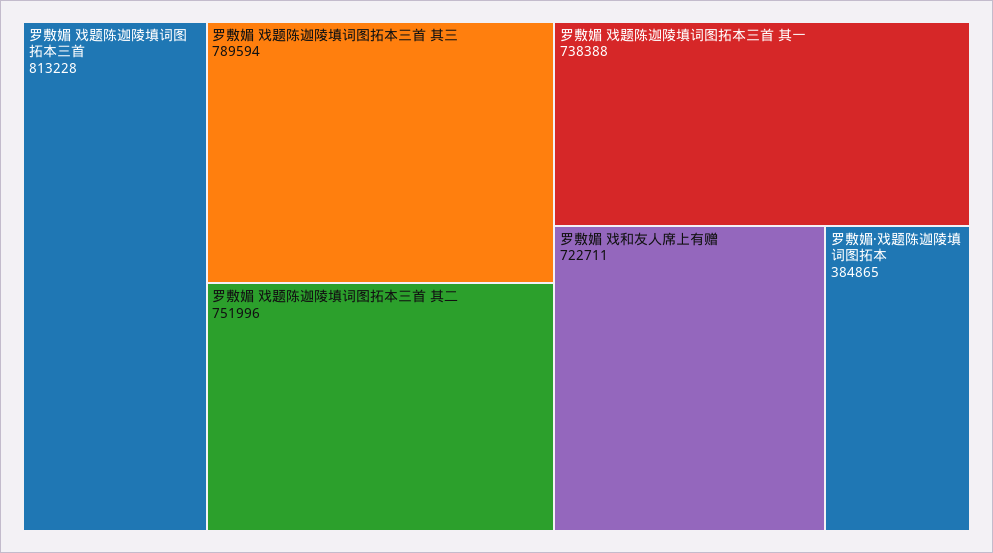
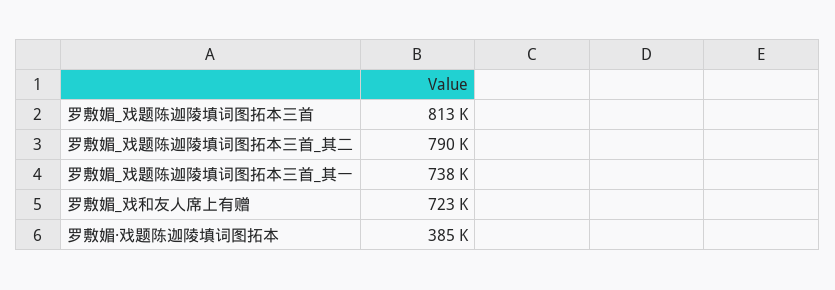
罗敷媚 戏题陈迦陵填词图拓本三首 其三: 789594 -> none
罗敷媚 戏题陈迦陵填词图拓本三首 其二: 751996 -> 790000

